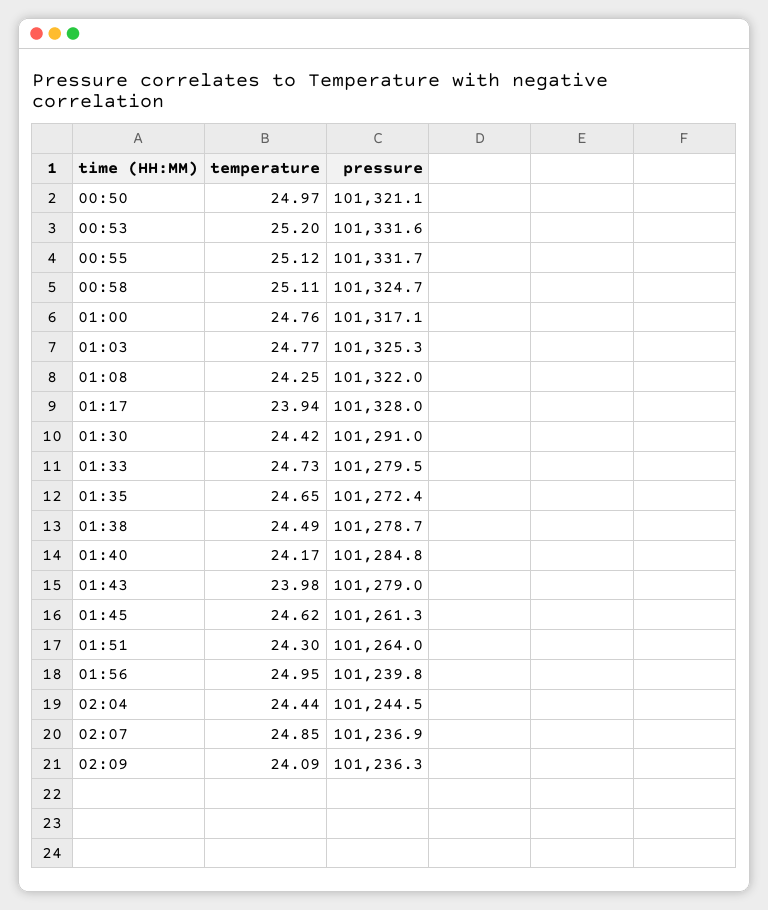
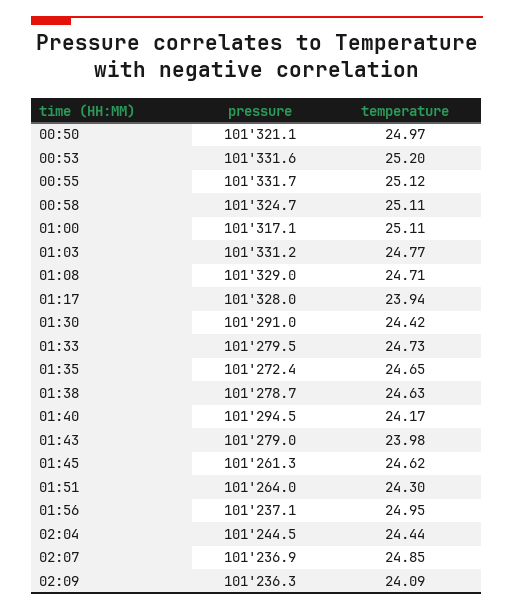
temperature, 01:00: 24.76 -> 25.11
pressure, 01:03: 101325.3 -> 101331.2
temperature, 01:08: 24.25 -> 24.71
pressure, 01:08: 101322 -> 101329
temperature, 01:38: 24.49 -> 24.63
pressure, 01:40: 101284.8 -> 101294.5
pressure, 01:56: 101239.8 -> 101237.1

